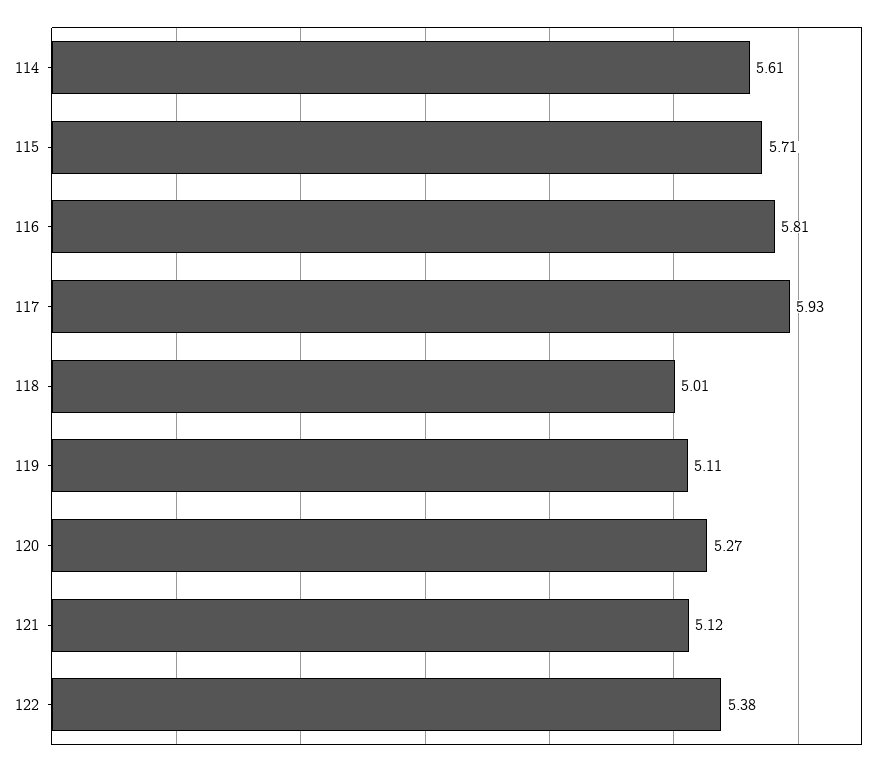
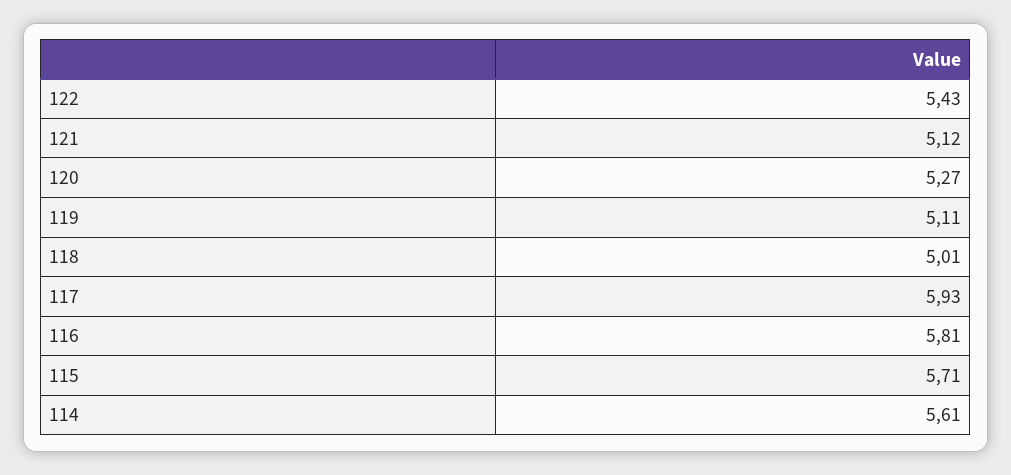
122: 5.38 -> 5.43

